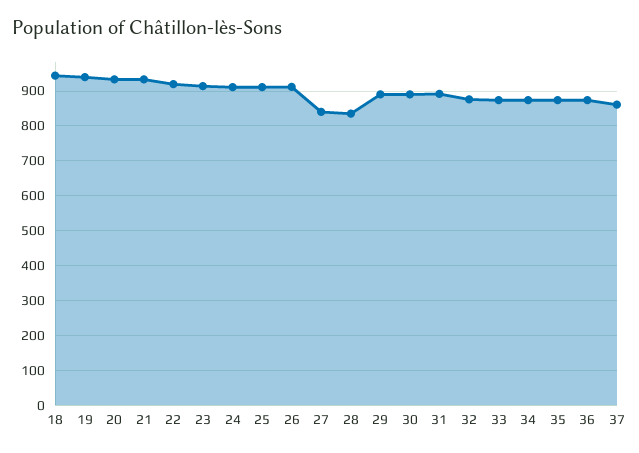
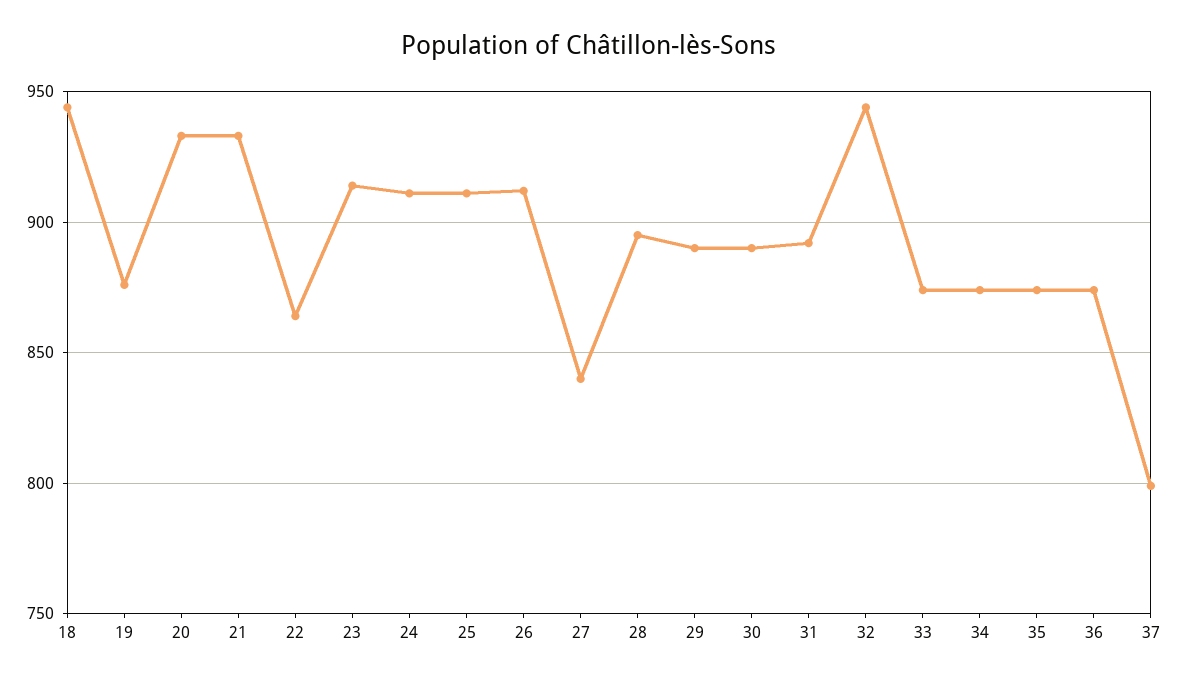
19: 940 -> 875
22: 920 -> 865
28: 840 -> 895
32: 880 -> 945
37: 860 -> 800

